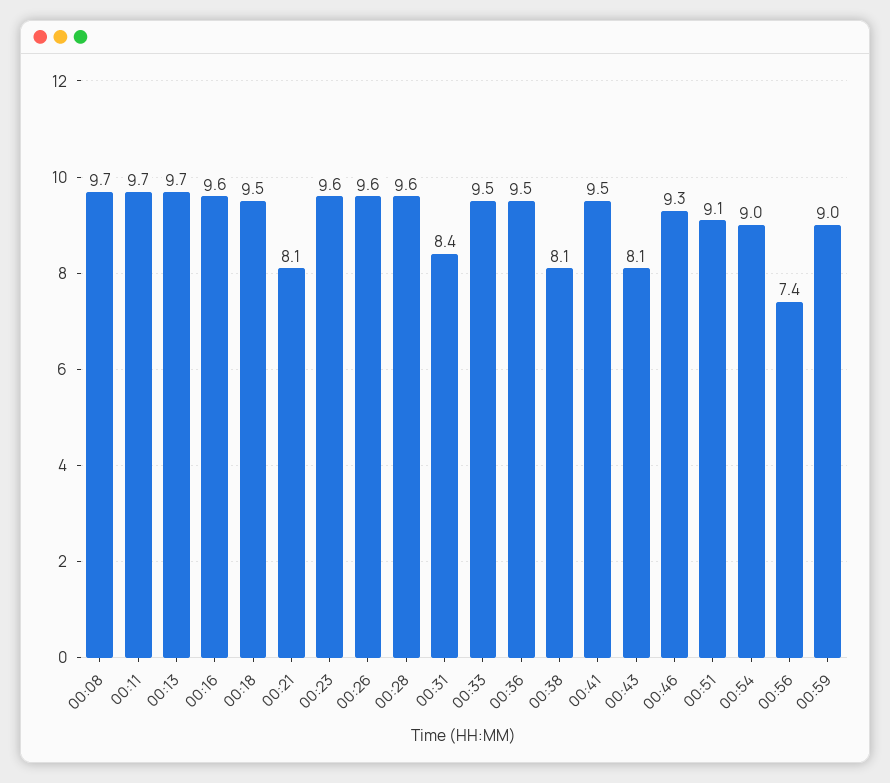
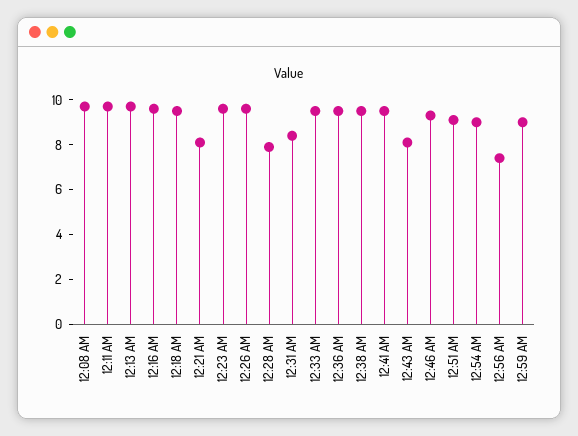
00:28: 9.6 -> 8
00:38: 8.1 -> 9.5

